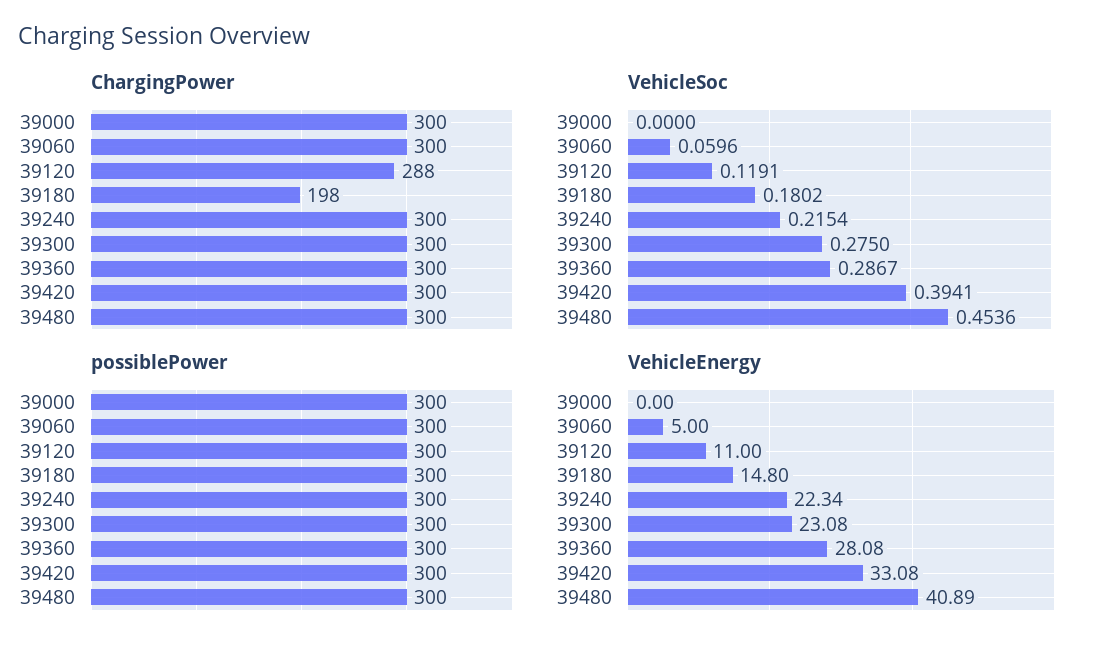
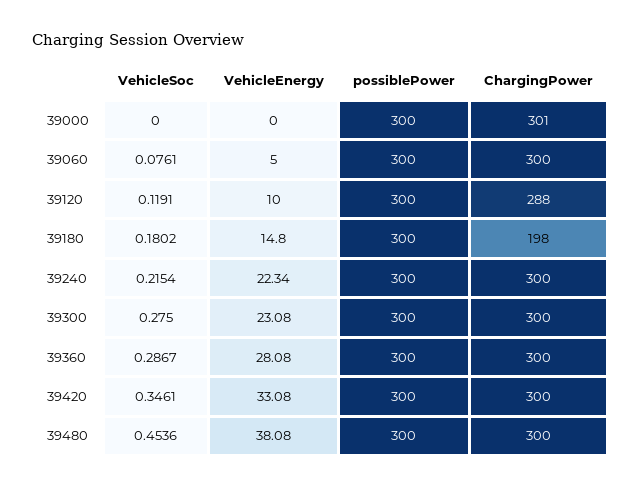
ChargingPower, 39000: 300 -> 301
VehicleSoc, 39060: 0.0596 -> 0.0761
VehicleSoc, 39420: 0.3941 -> 0.3461
VehicleEnergy, 39120: 11 -> 10
VehicleEnergy, 39480: 40.89 -> 38.08

